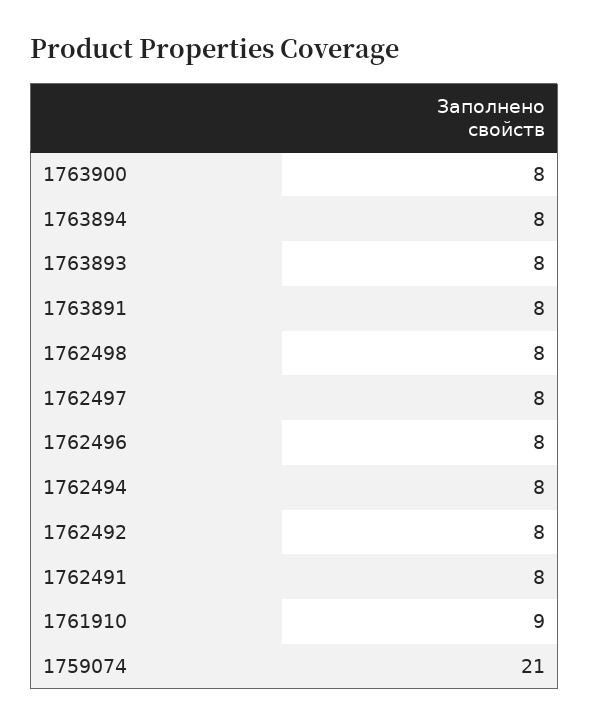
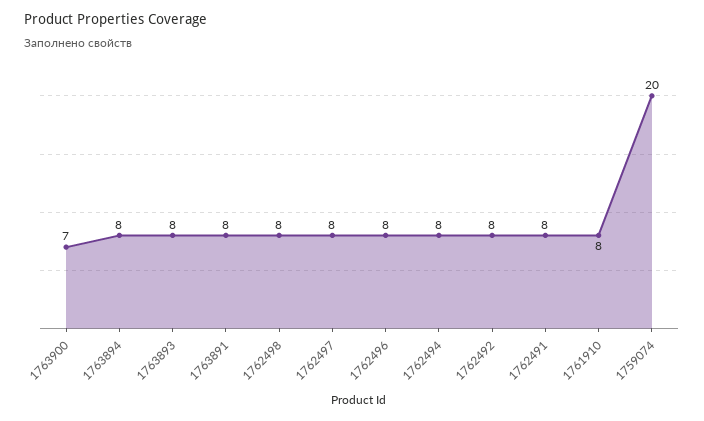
1763900: 8 -> 7
1761910: 9 -> 8
1759074: 21 -> 20

